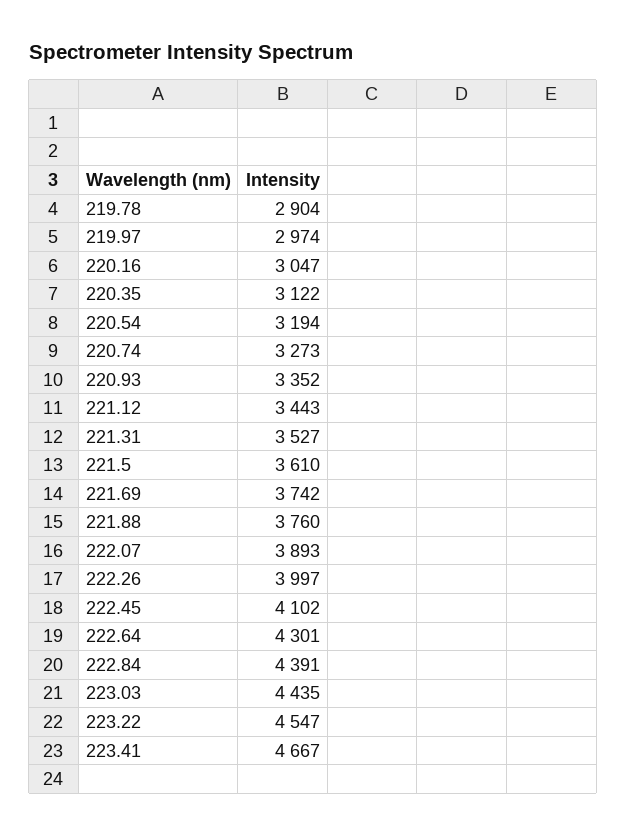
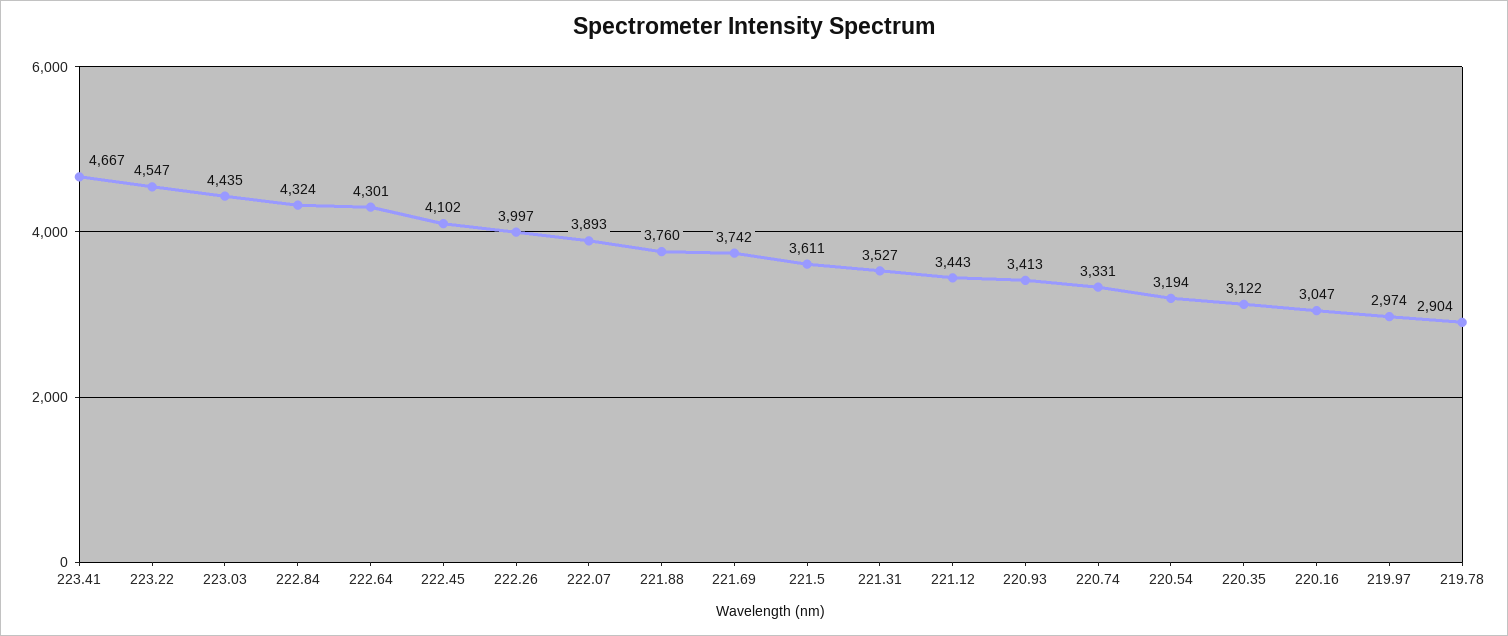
220.74: 3273 -> 3331
220.93: 3352 -> 3413
221.5: 3610 -> 3611
222.84: 4391 -> 4324

